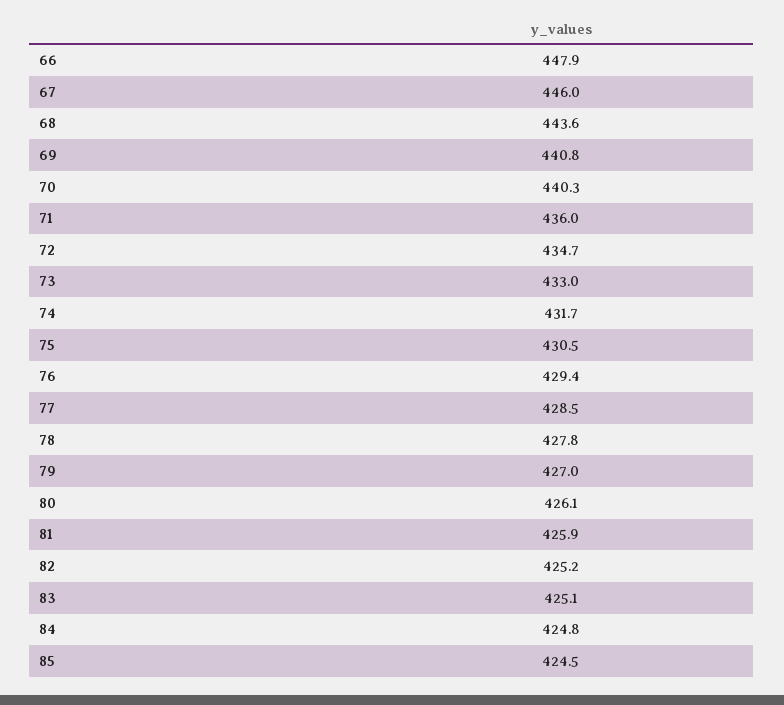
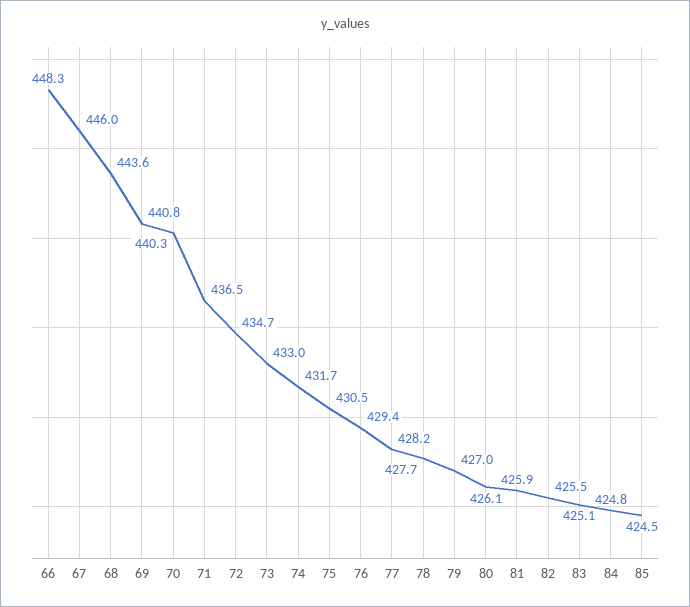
66: 447.9 -> 448.3
71: 436 -> 436.5
77: 428.5 -> 428.2
78: 427.8 -> 427.7
82: 425.2 -> 425.5

